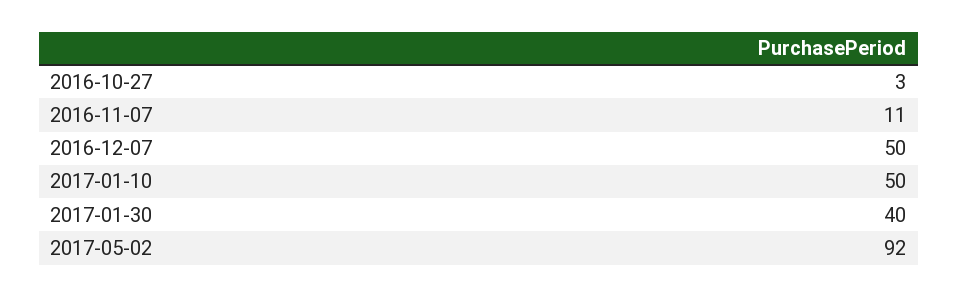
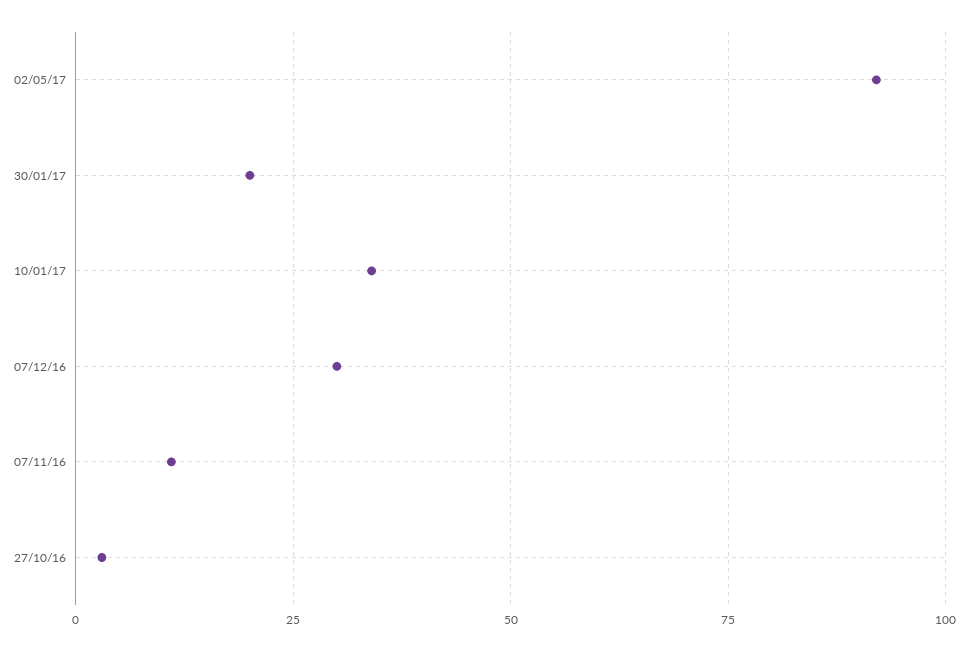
2016-12-07: 50 -> 30
2017-01-10: 50 -> 35
2017-01-30: 40 -> 20

